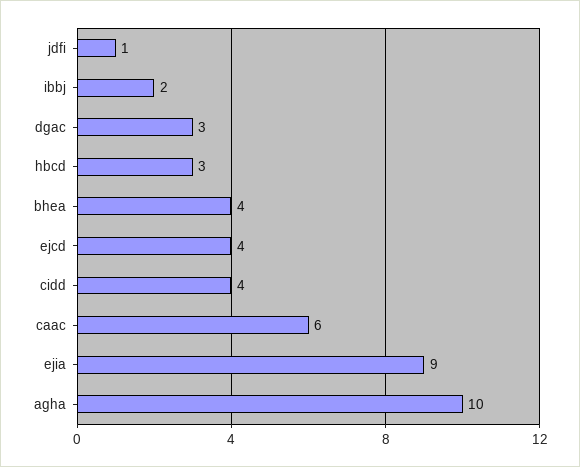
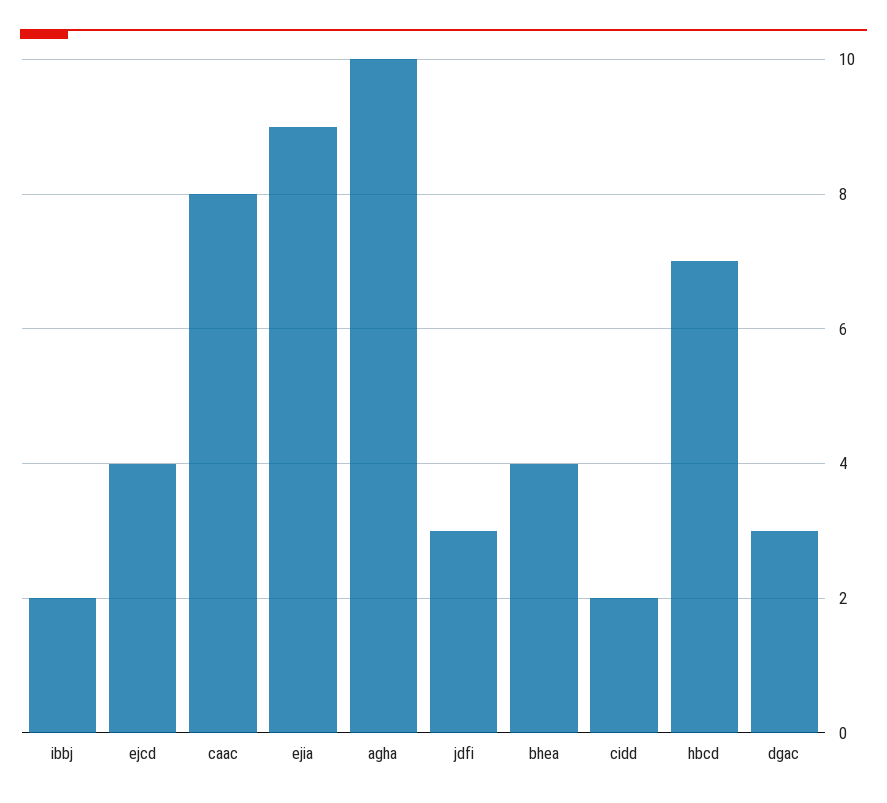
jdfi: 1 -> 3
hbcd: 3 -> 7
cidd: 4 -> 2
caac: 6 -> 8

